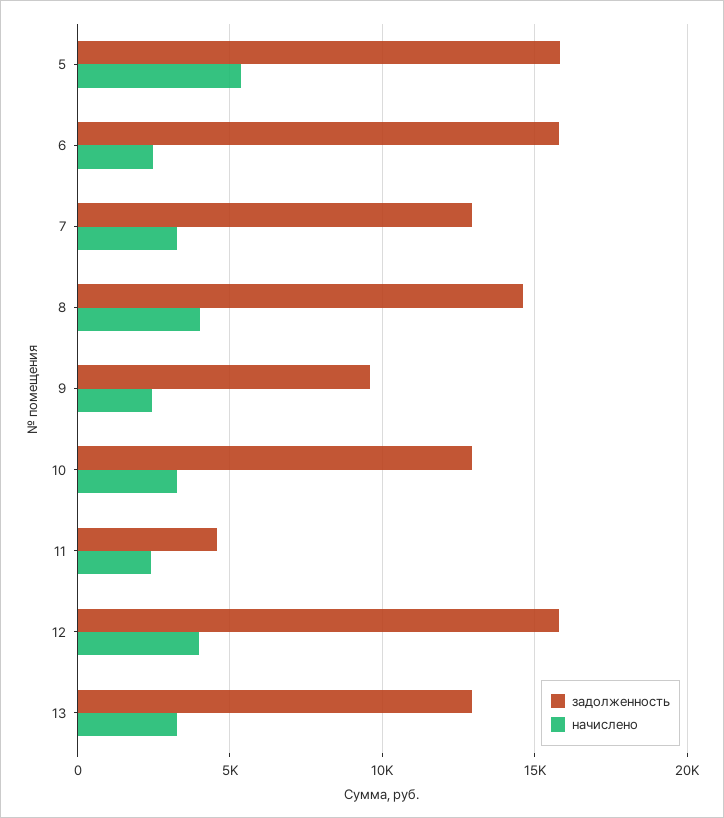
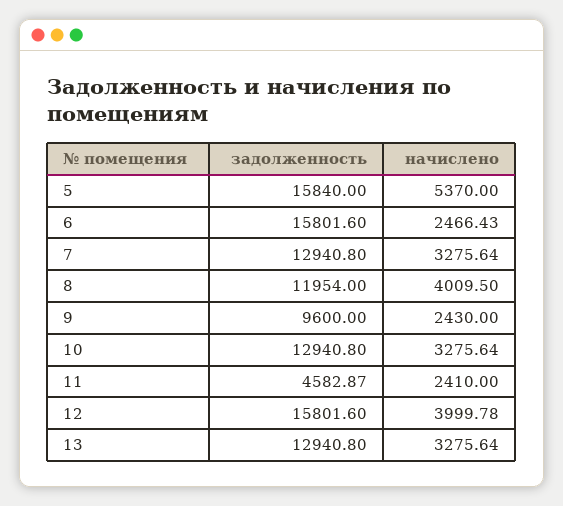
задолженность, 8: 14500 -> 11954

